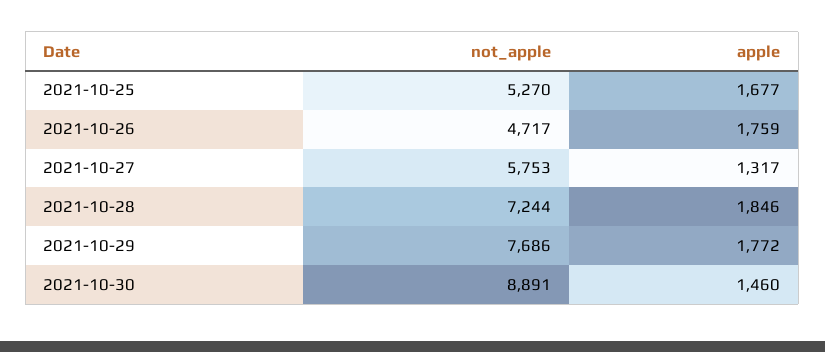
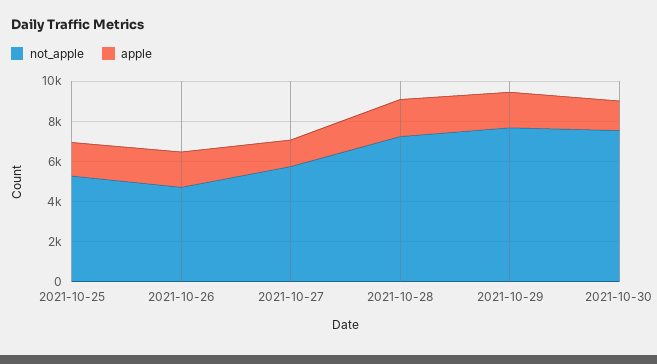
not_apple, 2021-10-30: 8891 -> 7500

